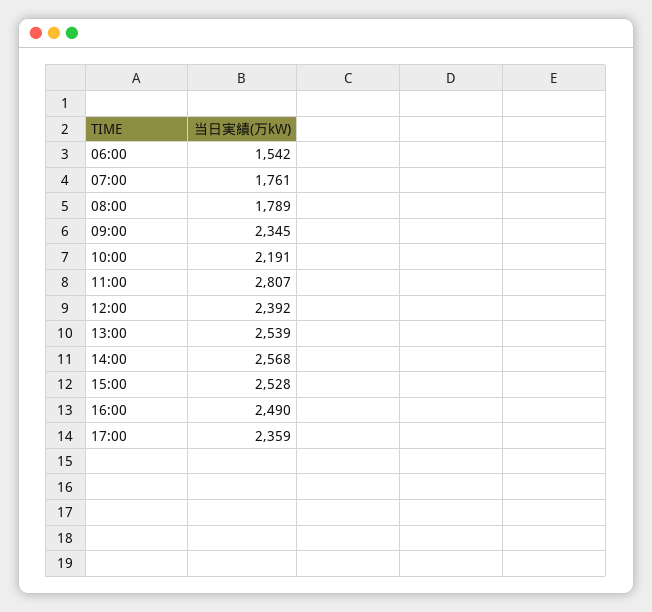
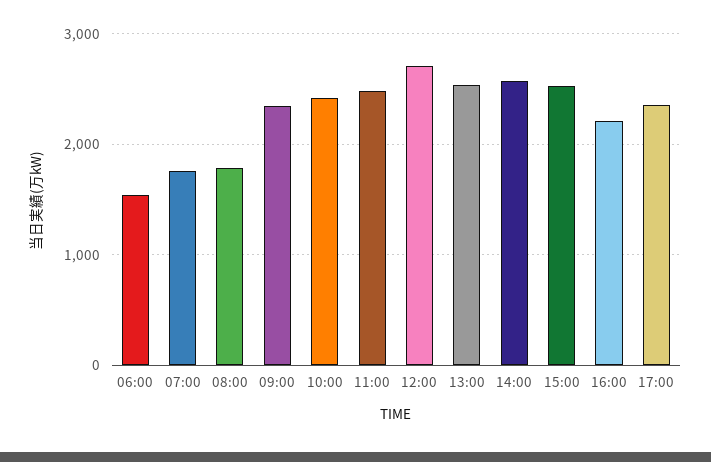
10:00: 2191 -> 2400
11:00: 2807 -> 2500
12:00: 2392 -> 2700
16:00: 2490 -> 2200

